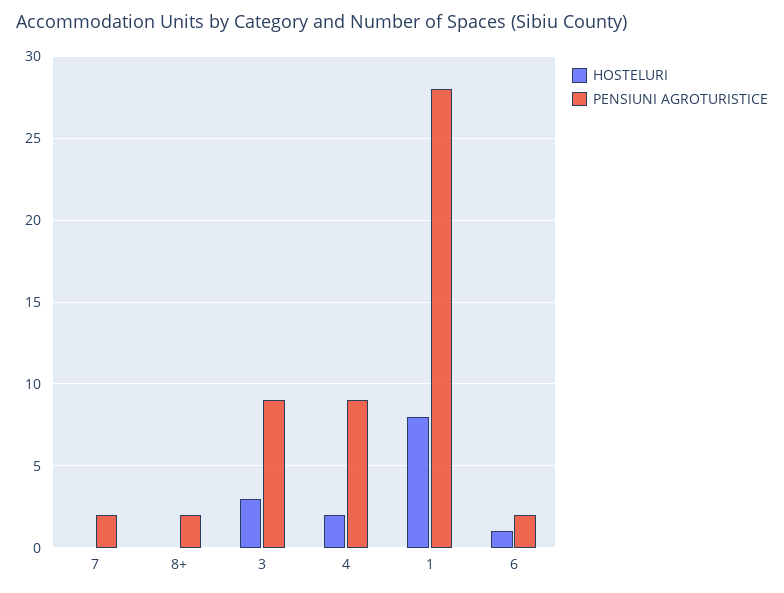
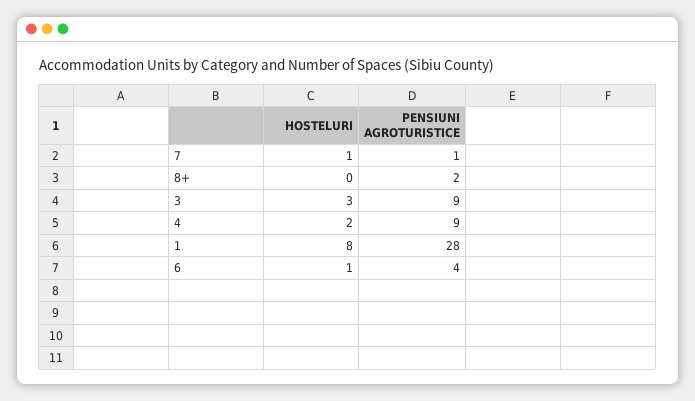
HOSTELURI, 7: 0 -> 1
PENSIUNI AGROTURISTICE, 7: 2 -> 1
PENSIUNI AGROTURISTICE, 6: 2 -> 4

